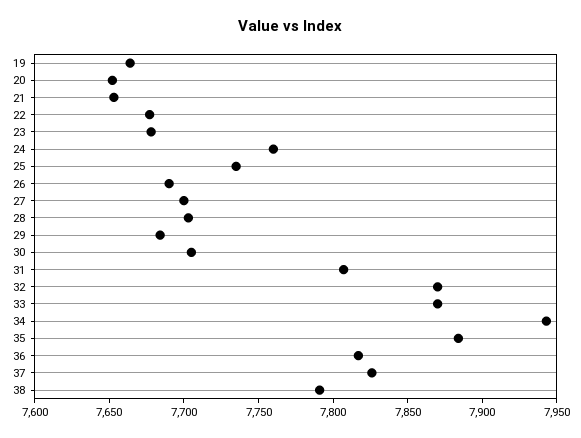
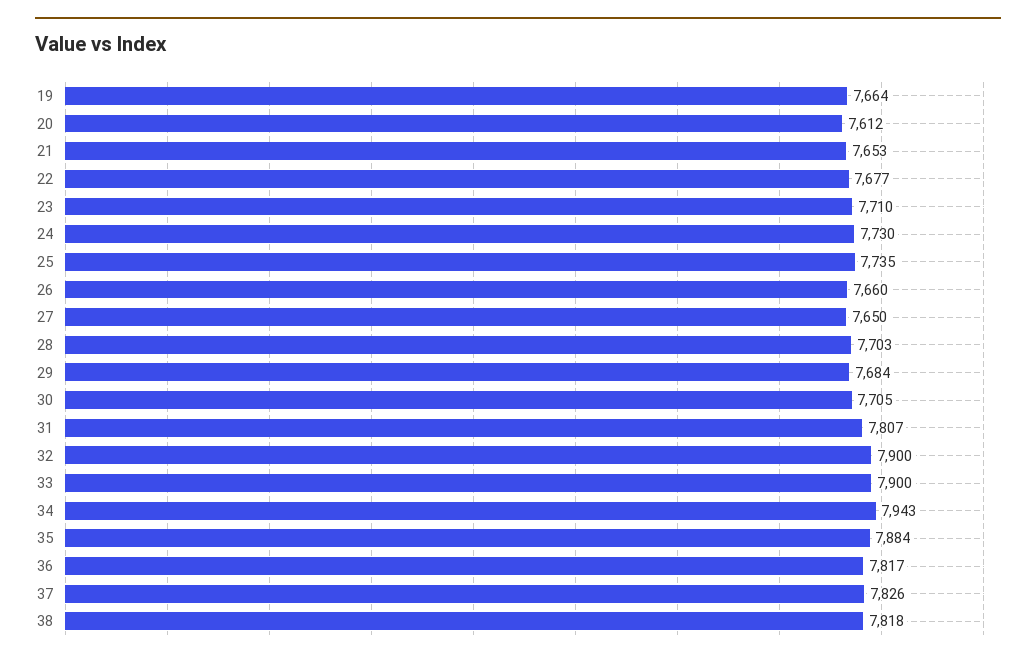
20: 7650 -> 7612
23: 7680 -> 7710
24: 7760 -> 7730
26: 7690 -> 7660
27: 7700 -> 7650
32: 7870 -> 7900
33: 7870 -> 7900
38: 7790 -> 7818

